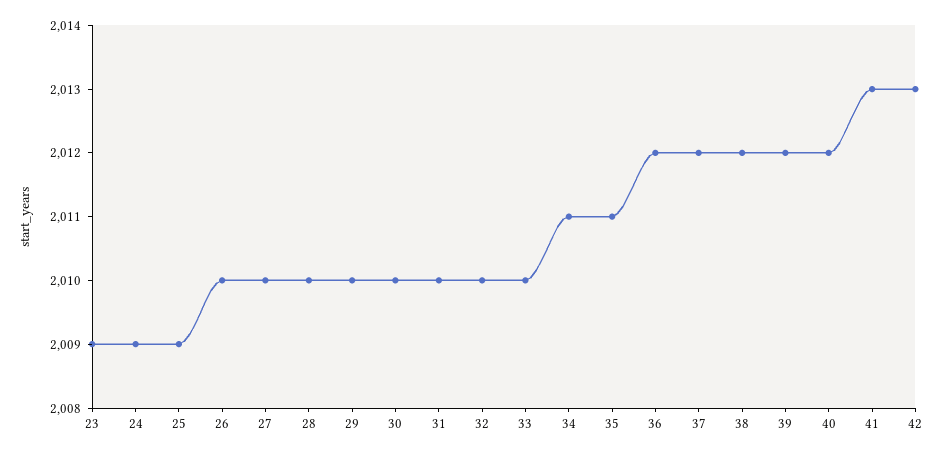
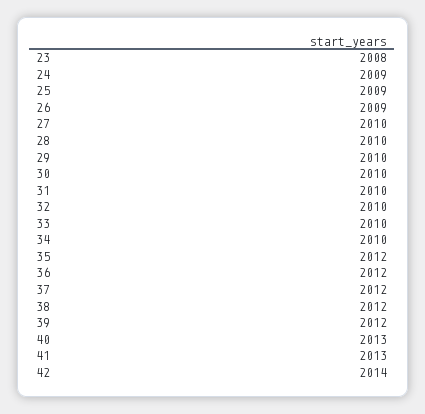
23: 2009 -> 2008
26: 2010 -> 2009
34: 2011 -> 2010
35: 2011 -> 2012
40: 2012 -> 2013
42: 2013 -> 2014

